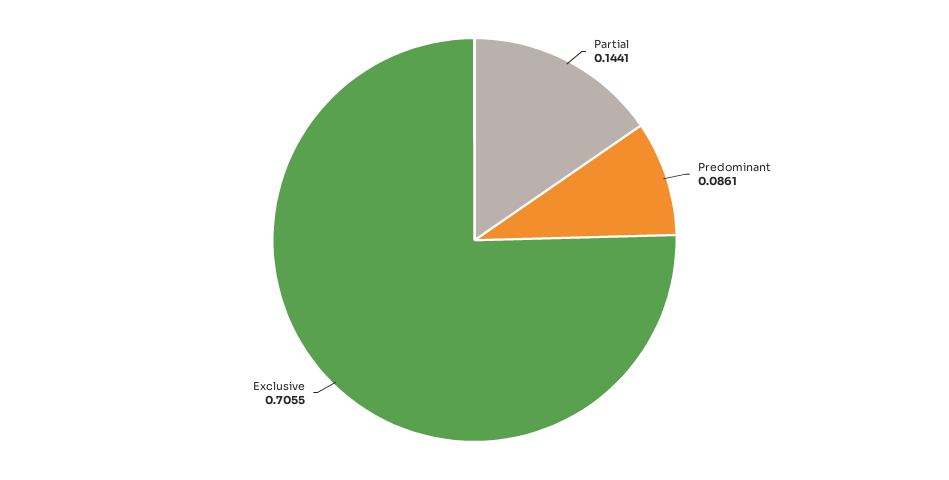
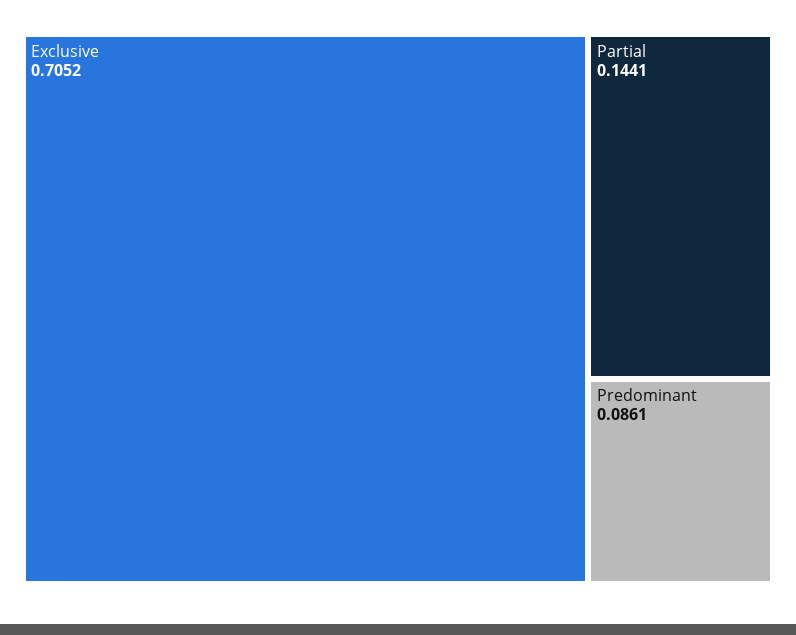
Exclusive: 0.7055 -> 0.7052

